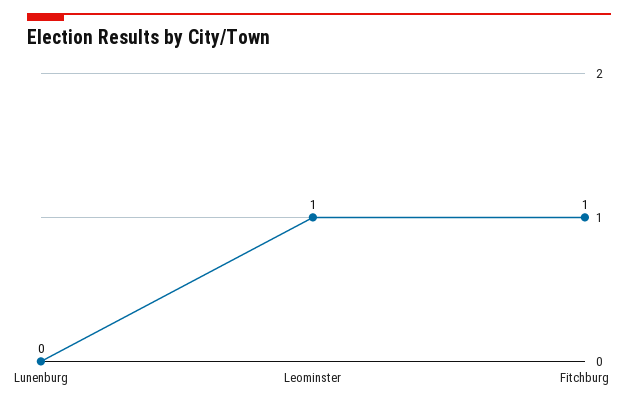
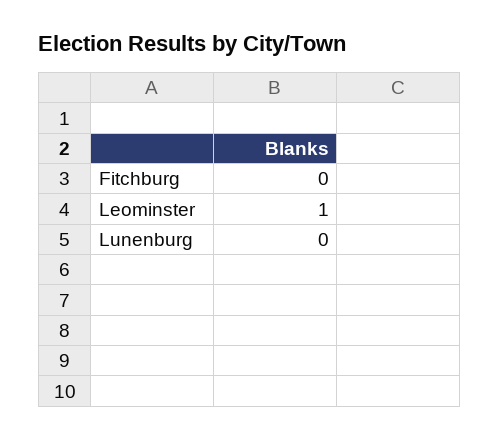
Fitchburg: 1 -> 0

